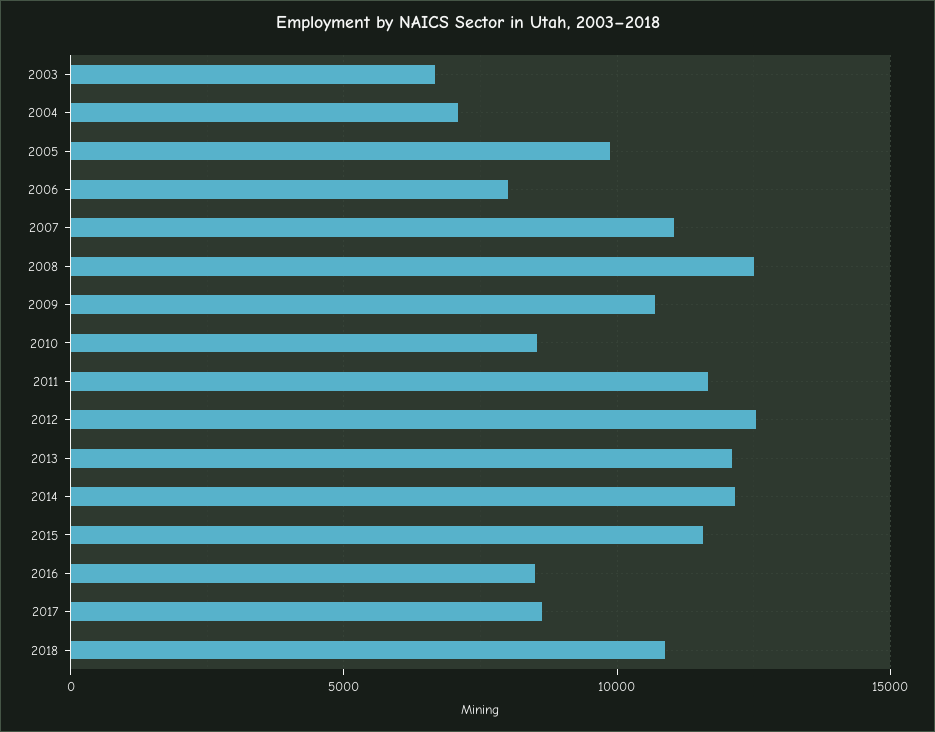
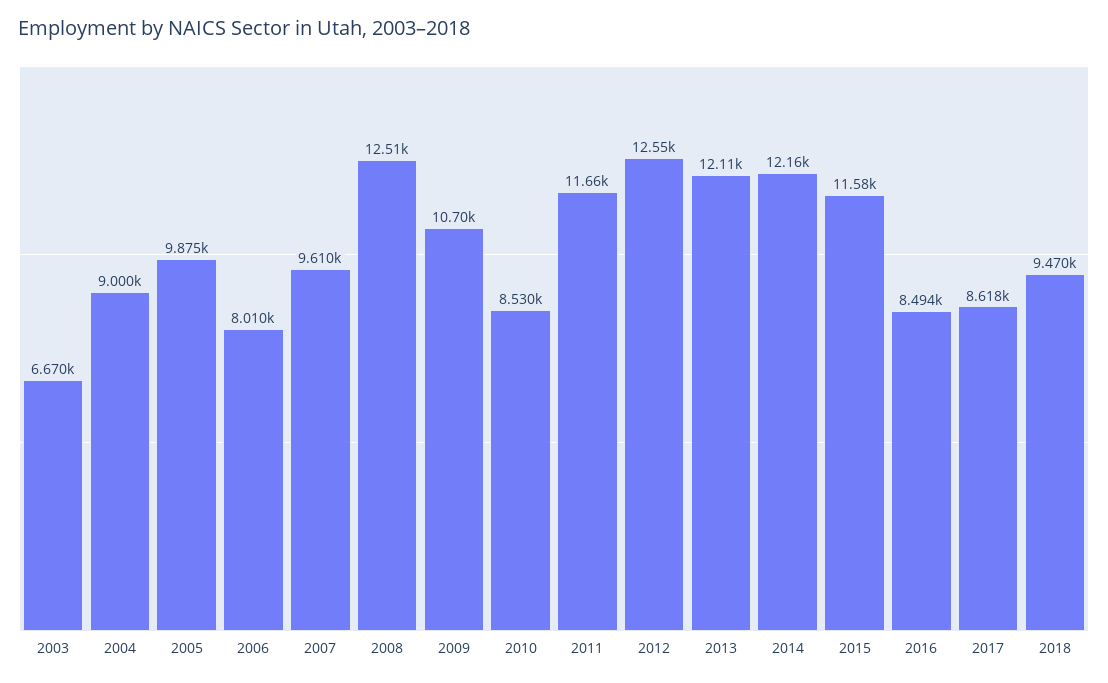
2004: 7000 -> 9000
2007: 11000 -> 9610
2018: 11000 -> 9470

